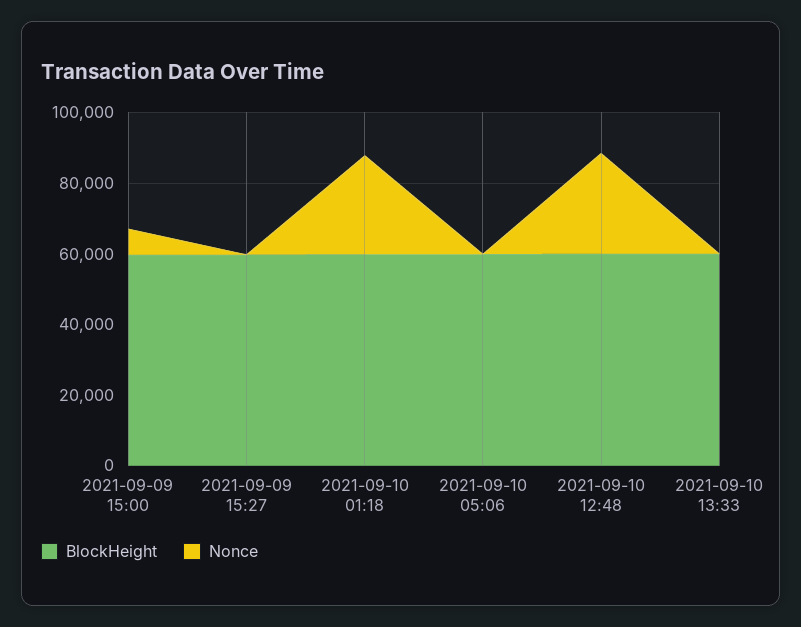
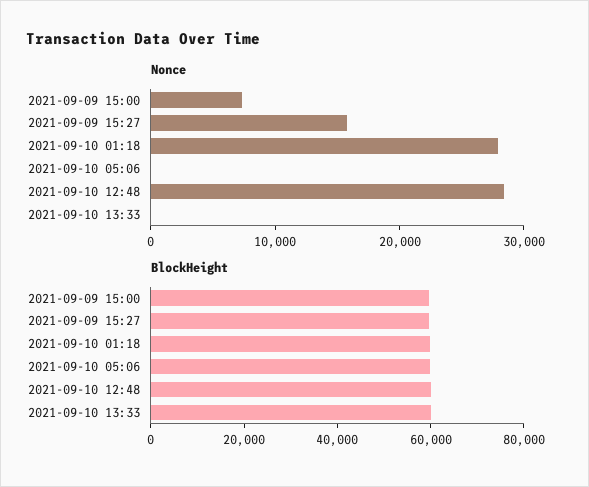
Nonce, 2021-09-09 15:27: 0 -> 16000

